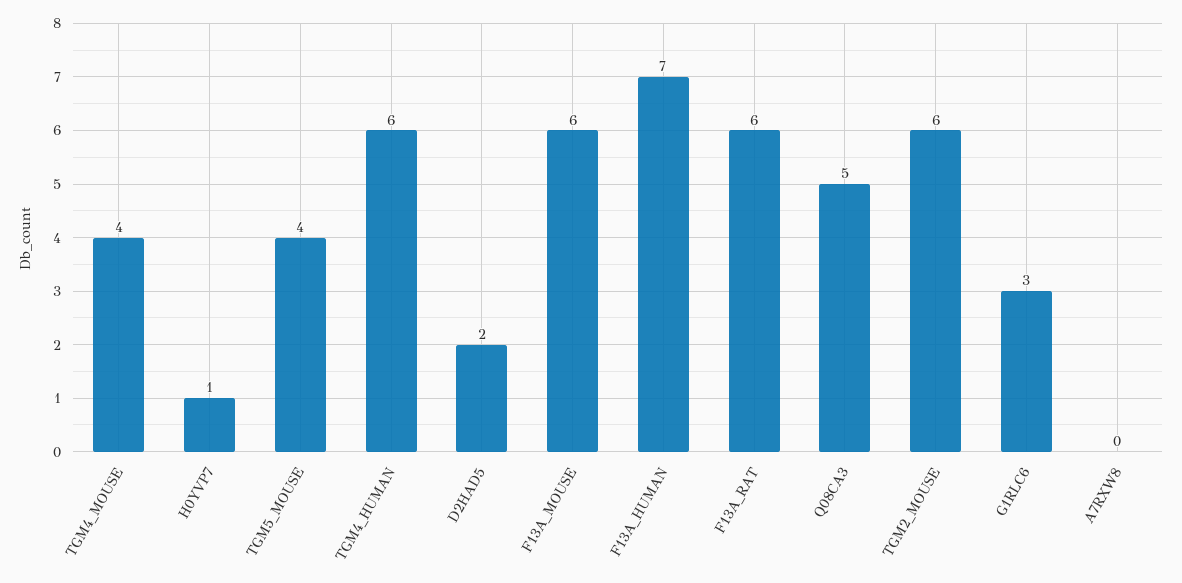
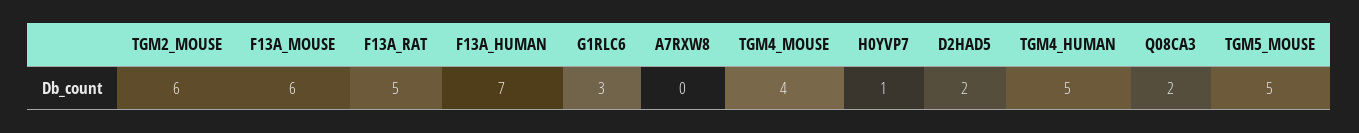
TGM5_MOUSE: 4 -> 5
TGM4_HUMAN: 6 -> 5
F13A_RAT: 6 -> 5
Q08CA3: 5 -> 2

